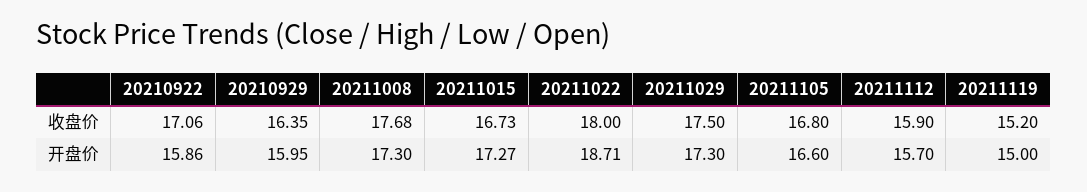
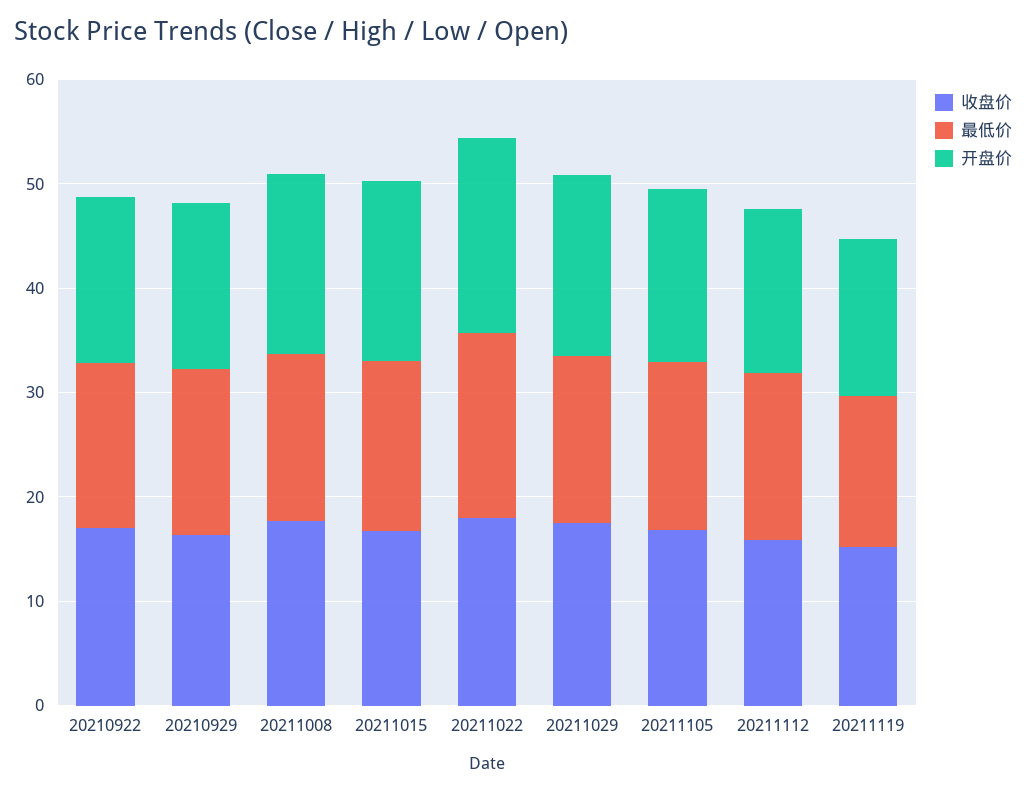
最低价, 20210922: none -> 16
最低价, 20210929: none -> 16
最低价, 20211008: none -> 16
最低价, 20211015: none -> 16
最低价, 20211022: none -> 18
最低价, 20211029: none -> 16
最低价, 20211105: none -> 16
最低价, 20211112: none -> 16
最低价, 20211119: none -> 14

